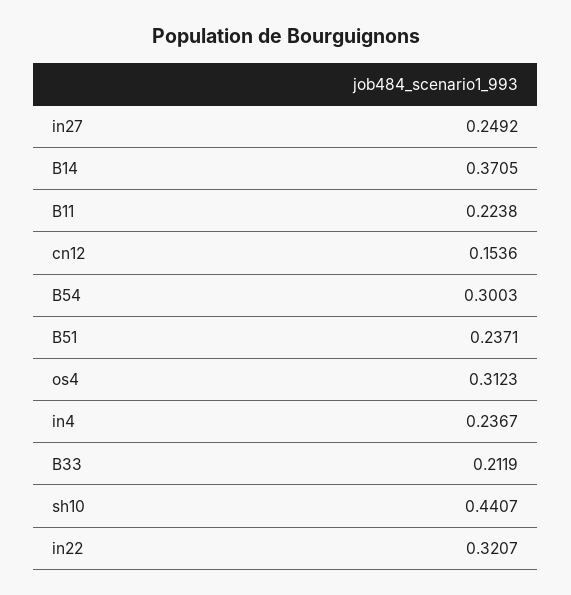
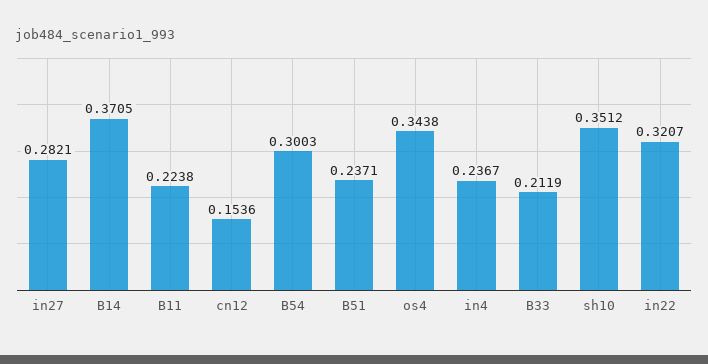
in27: 0.2492 -> 0.2821
os4: 0.3123 -> 0.3438
sh10: 0.4407 -> 0.3512

